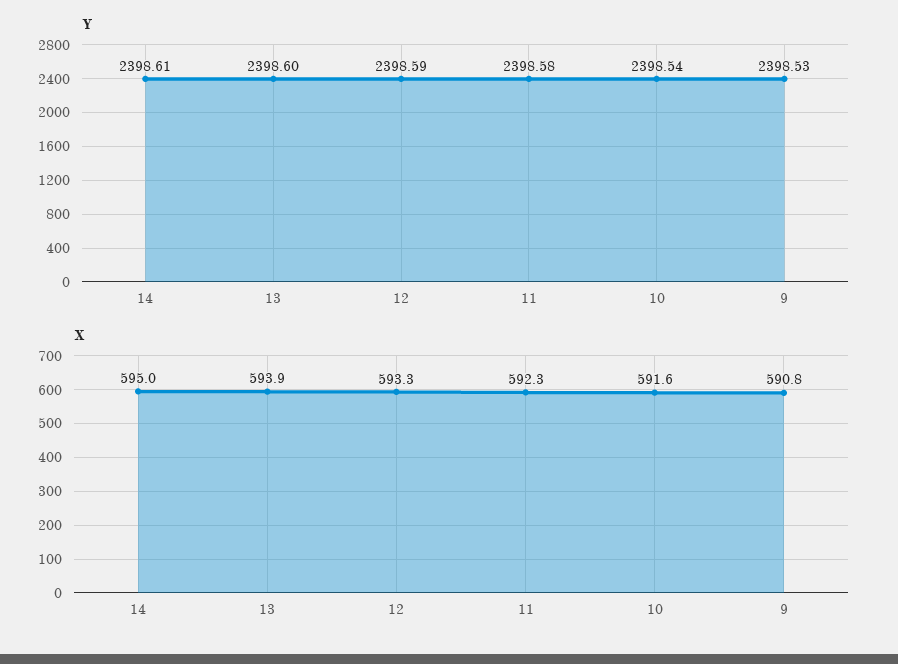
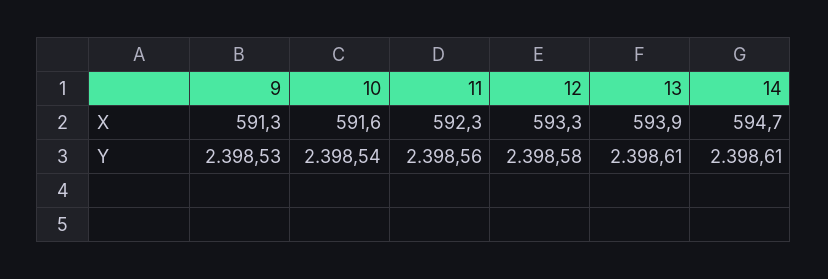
Y, 13: 2398.6 -> 2398.61
Y, 12: 2398.59 -> 2398.58
Y, 11: 2398.58 -> 2398.56
X, 14: 595 -> 594.7
X, 9: 590.8 -> 591.3

